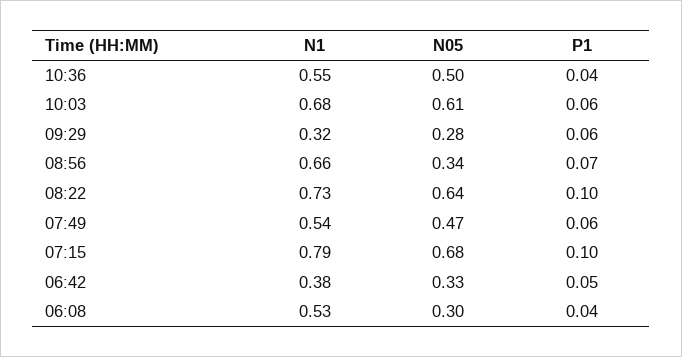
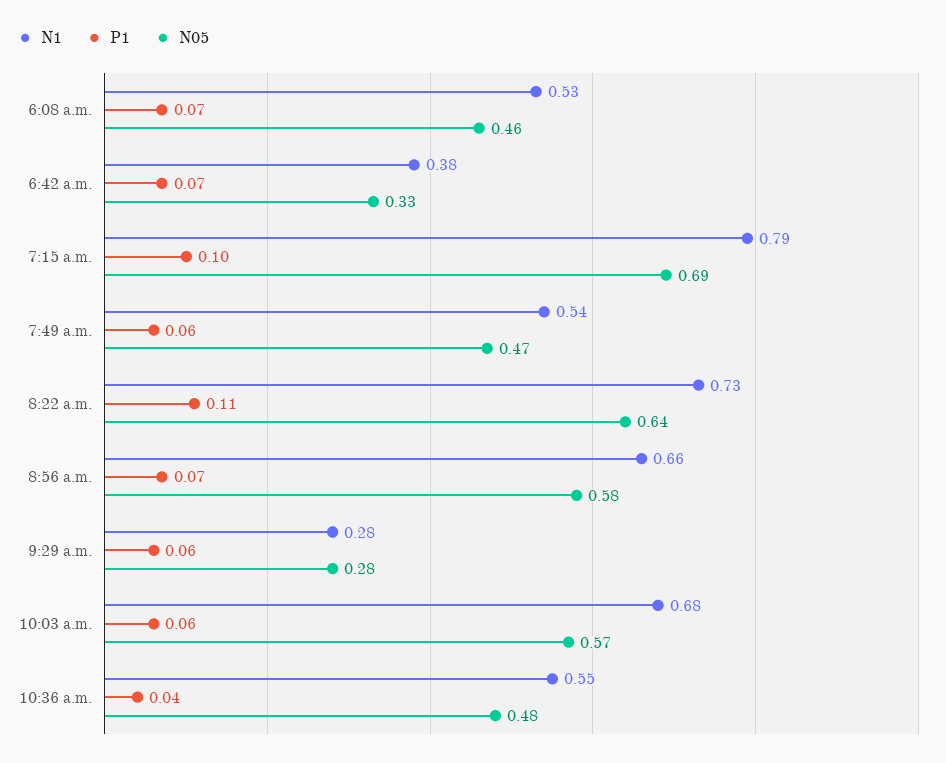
N05, 10:36: 0.5 -> 0.48
N05, 10:03: 0.61 -> 0.57
N1, 09:29: 0.32 -> 0.28
N05, 08:56: 0.34 -> 0.58
P1, 08:22: 0.1 -> 0.11
N05, 07:15: 0.68 -> 0.69
P1, 06:42: 0.05 -> 0.07
N05, 06:08: 0.3 -> 0.46
P1, 06:08: 0.04 -> 0.07

